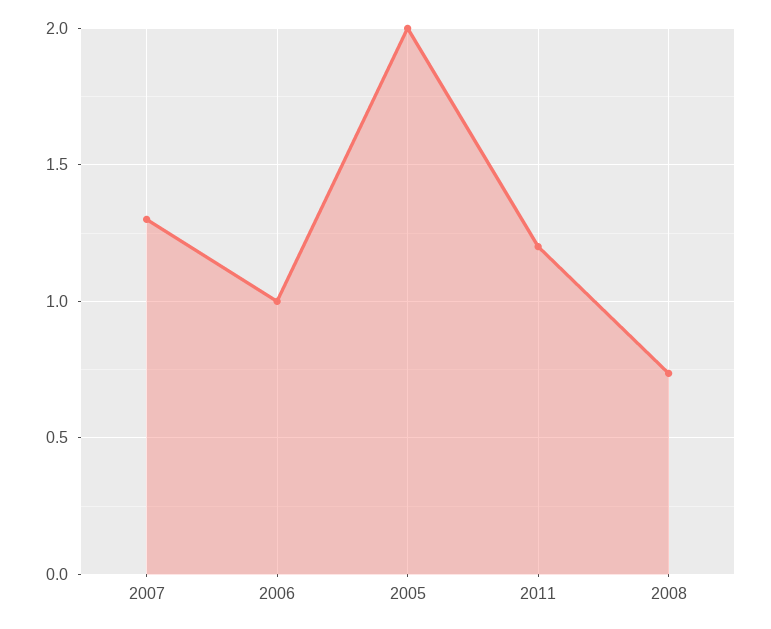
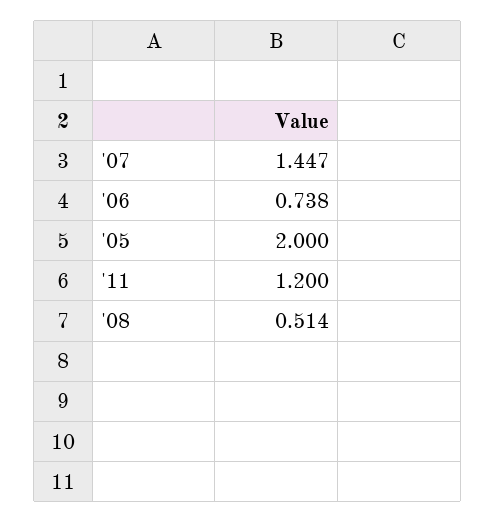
2007: 1.3 -> 1.447
2006: 1 -> 0.738
2008: 0.75 -> 0.514

